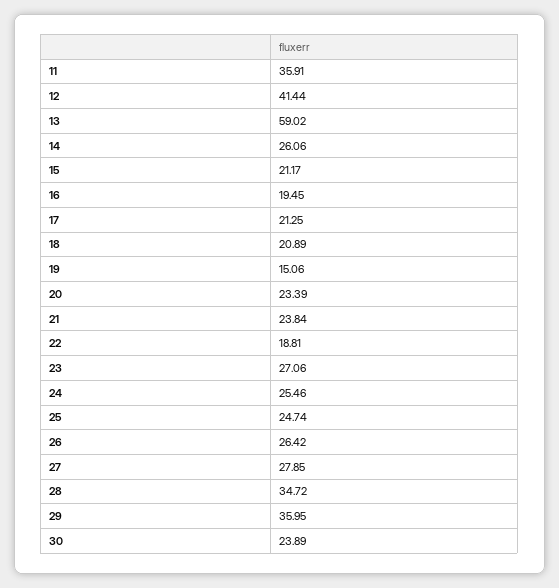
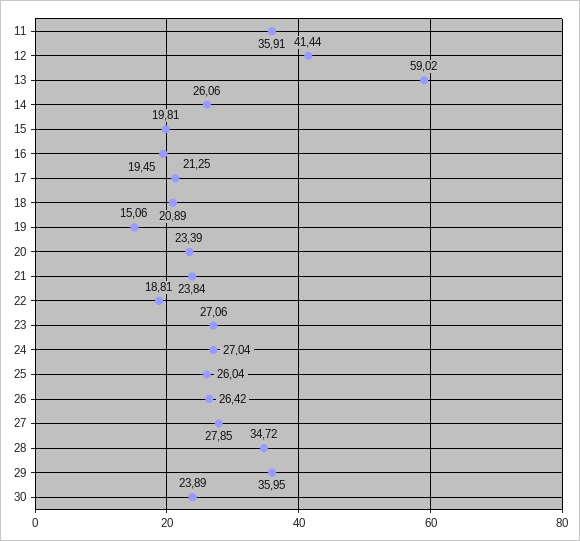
15: 21.17 -> 19.81
24: 25.46 -> 27.04
25: 24.74 -> 26.04

